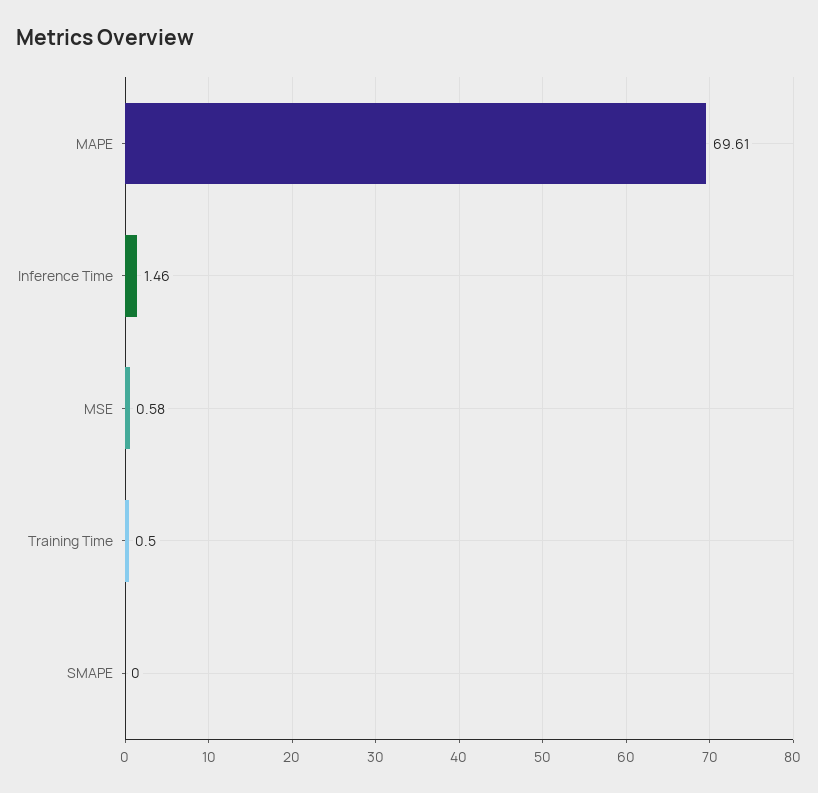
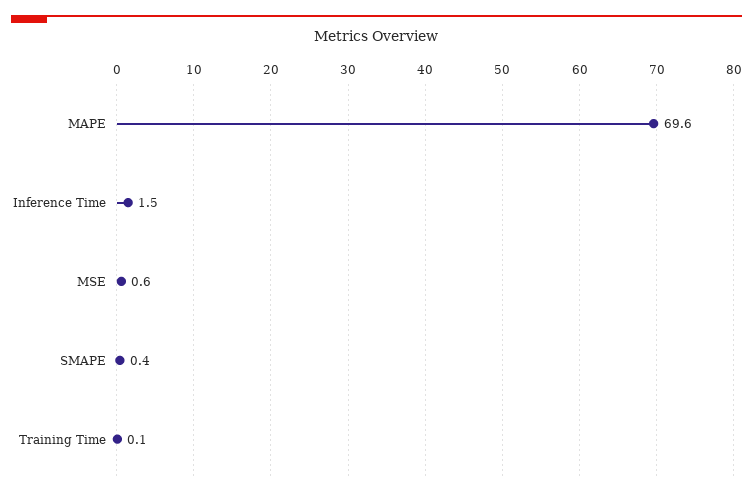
Training Time: 0.5 -> 0.1
SMAPE: 0 -> 0.4

